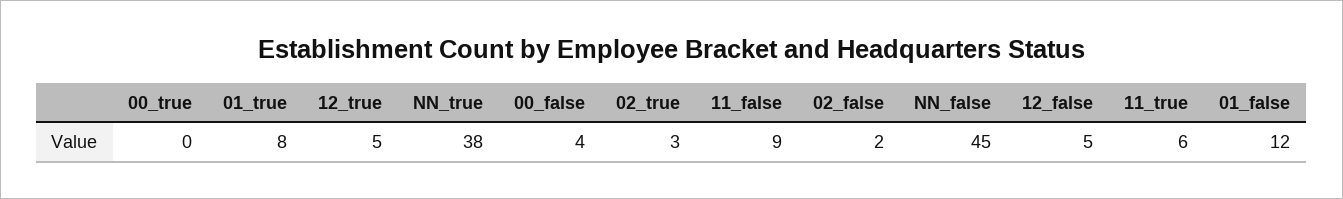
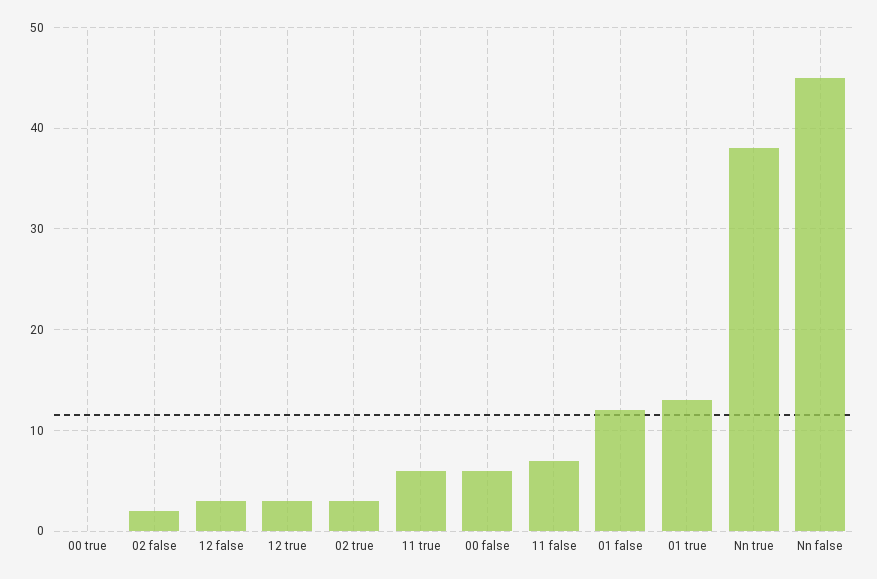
01_true: 8 -> 13
12_true: 5 -> 3
00_false: 4 -> 6
11_false: 9 -> 7
12_false: 5 -> 3

